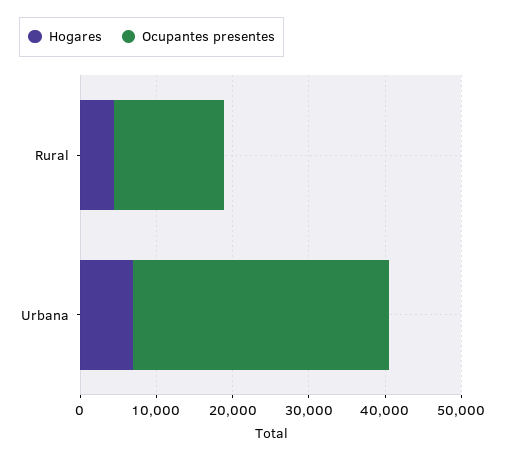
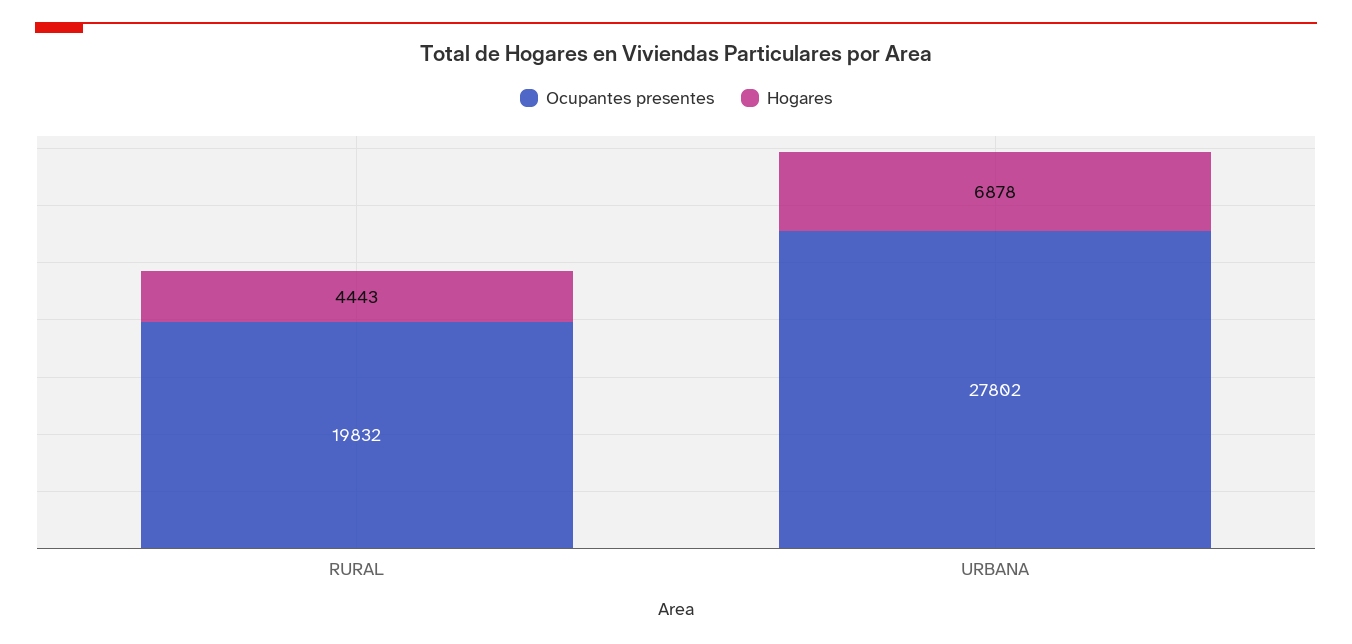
Ocupantes presentes, Rural: 14000 -> 19832
Ocupantes presentes, Urbana: 34000 -> 27802

